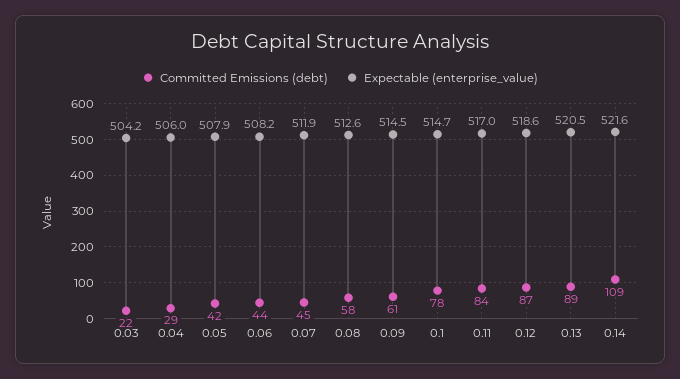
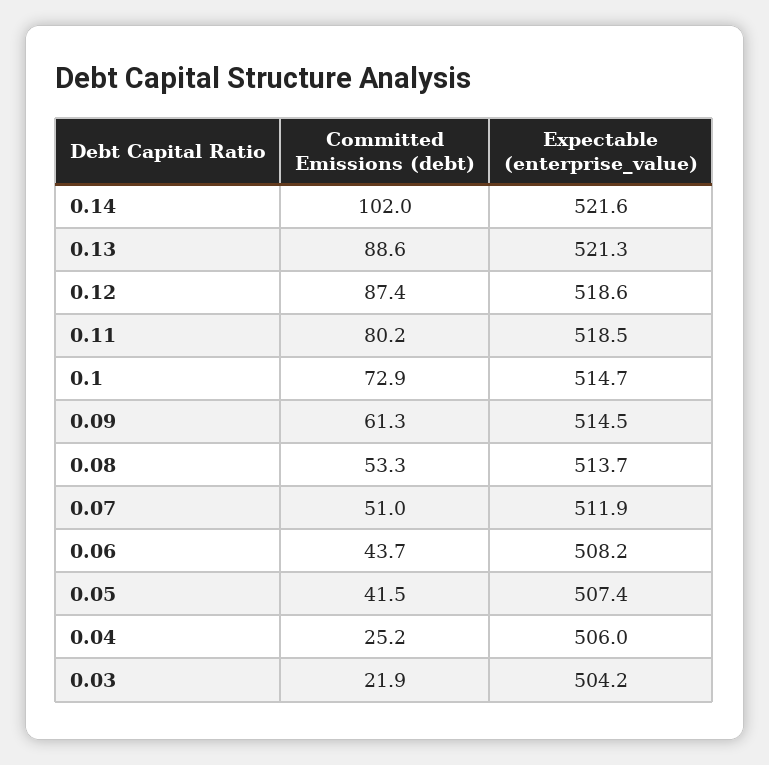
Committed Emissions (debt), 0.04: 29 -> 25.2
Expectable (enterprise_value), 0.05: 507.9 -> 507.4
Committed Emissions (debt), 0.07: 45 -> 51
Committed Emissions (debt), 0.08: 58 -> 53.3
Expectable (enterprise_value), 0.08: 512.6 -> 513.7
Committed Emissions (debt), 0.1: 78 -> 72.9
Committed Emissions (debt), 0.11: 84 -> 80.2
Expectable (enterprise_value), 0.11: 517 -> 518.5
Expectable (enterprise_value), 0.13: 520.5 -> 521.3
Committed Emissions (debt), 0.14: 109 -> 102

